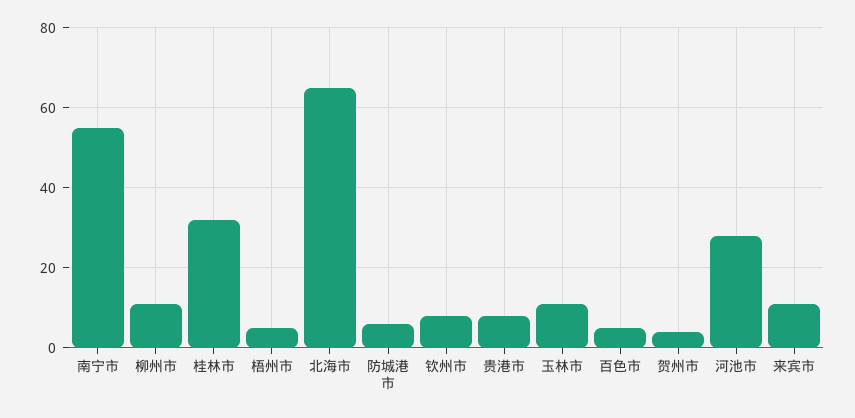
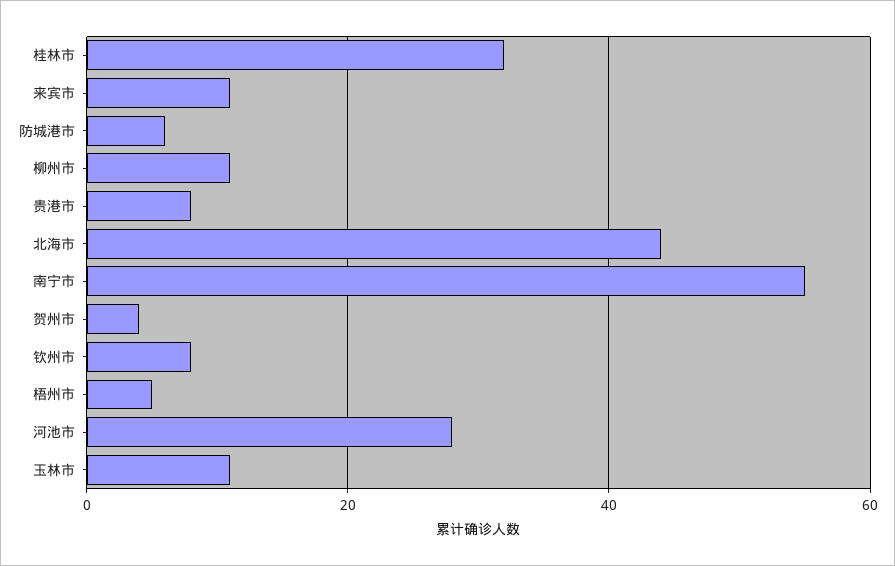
北海市: 65 -> 45
百色市: 5 -> none

